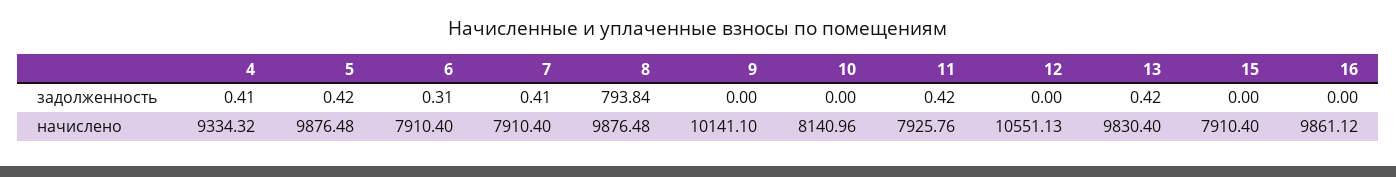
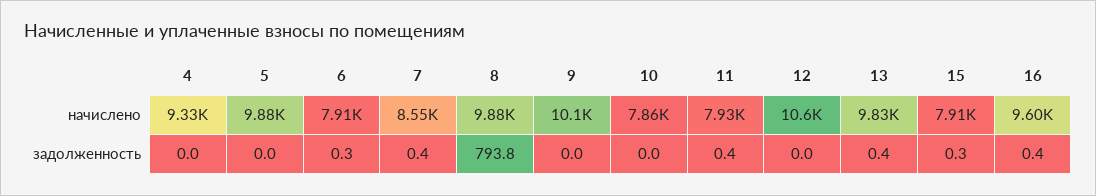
4, задолженность: 0.41 -> 0
5, задолженность: 0.42 -> 0
15, задолженность: 0 -> 0.3
16, задолженность: 0 -> 0.4
7, начислено: 7910.4 -> 8550
10, начислено: 8140.96 -> 7860
16, начислено: 9861.12 -> 9600

